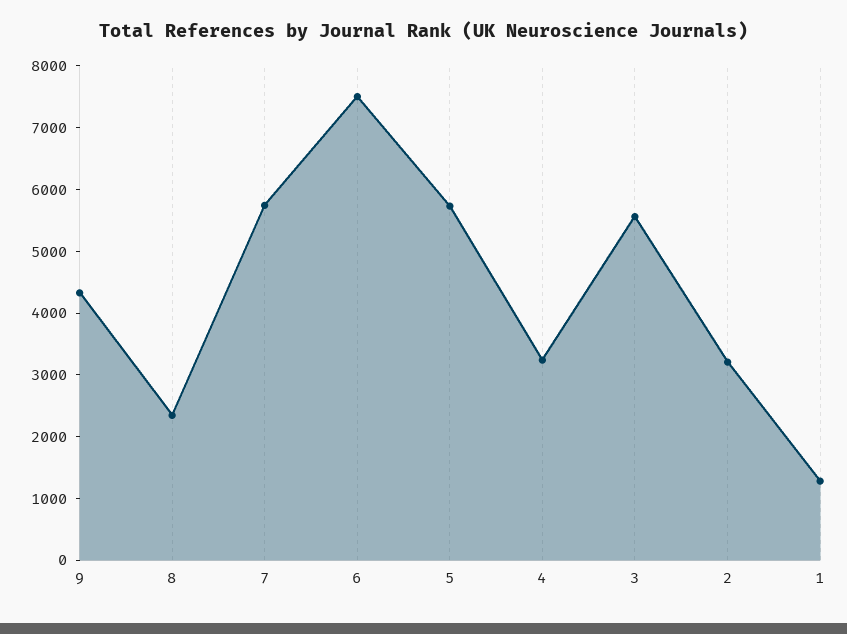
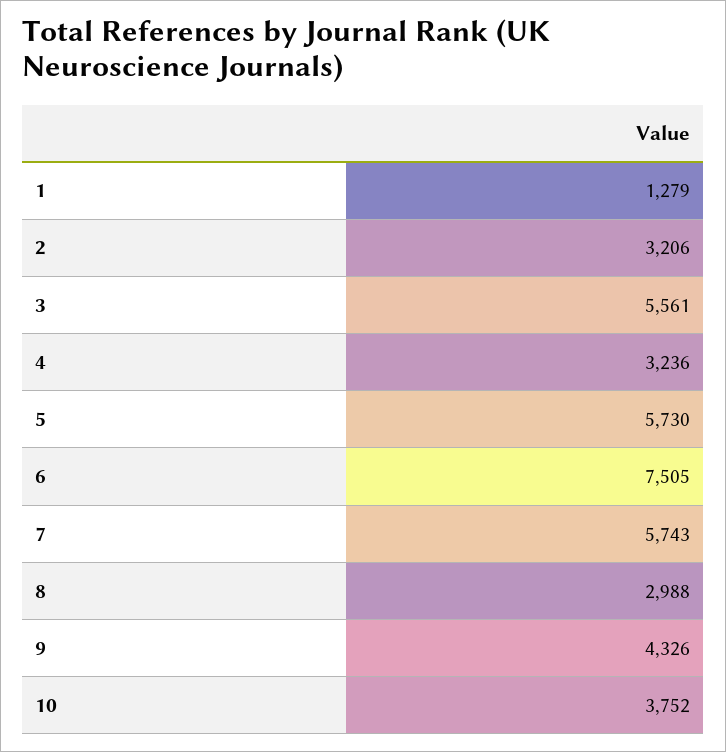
8: 2400 -> 2988
10: none -> 3752

